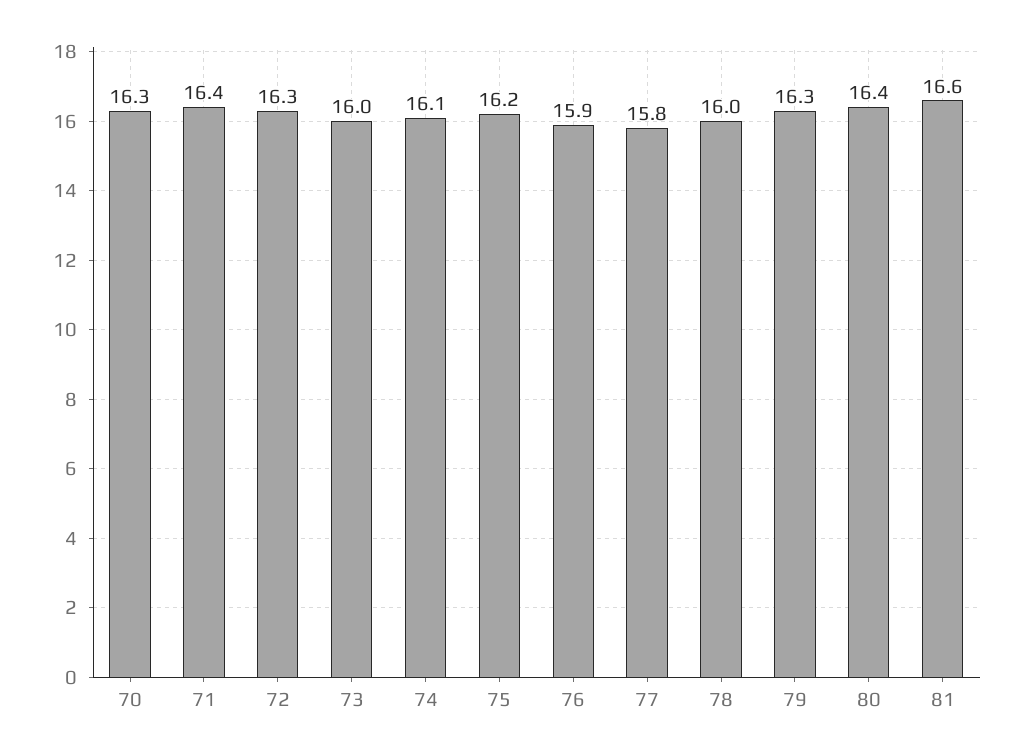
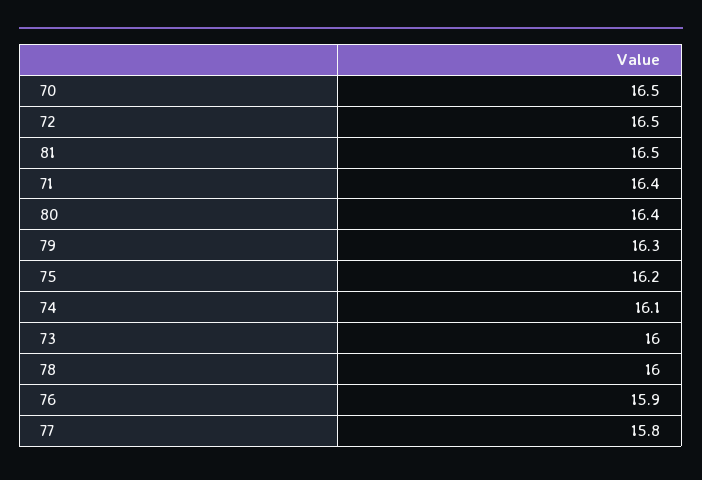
70: 16.3 -> 16.5
72: 16.3 -> 16.5
81: 16.6 -> 16.5

